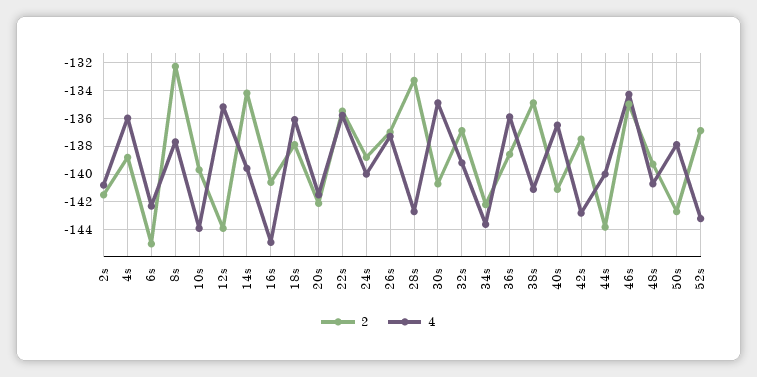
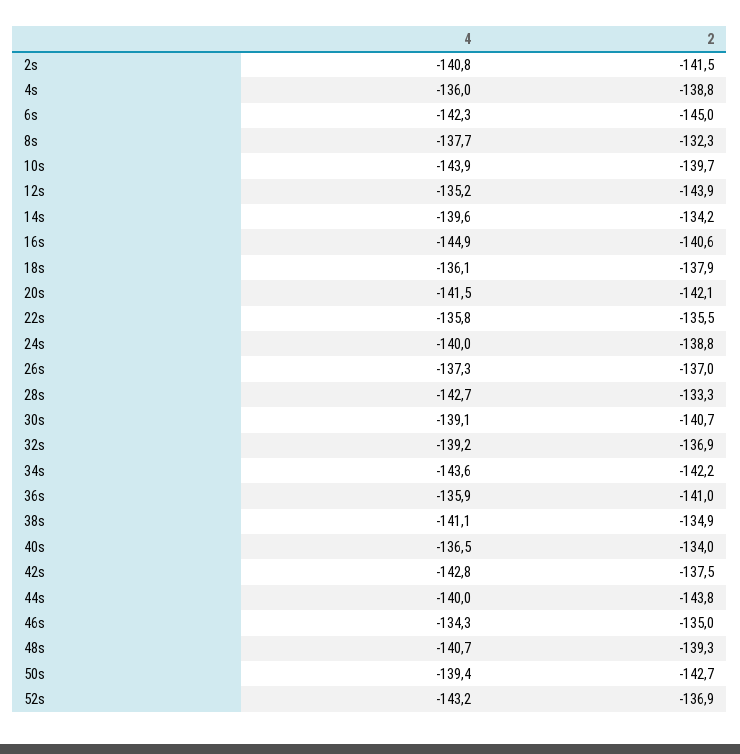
4, 30s: -135 -> -139.1
2, 36s: -138.5 -> -141
2, 40s: -141 -> -134
4, 50s: -138 -> -139.4

